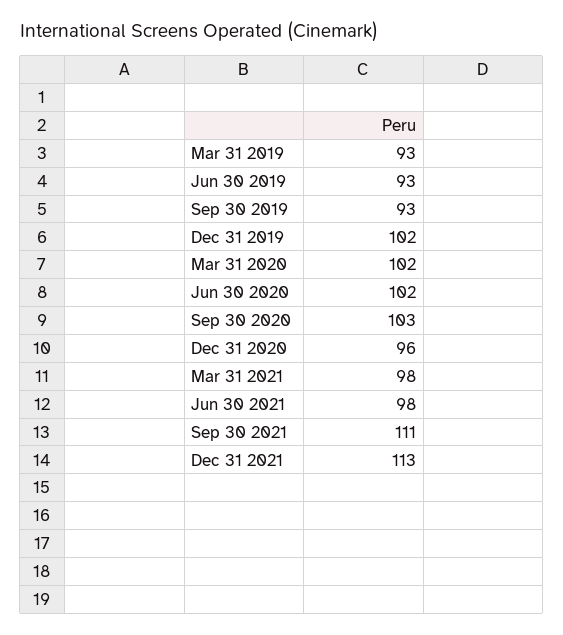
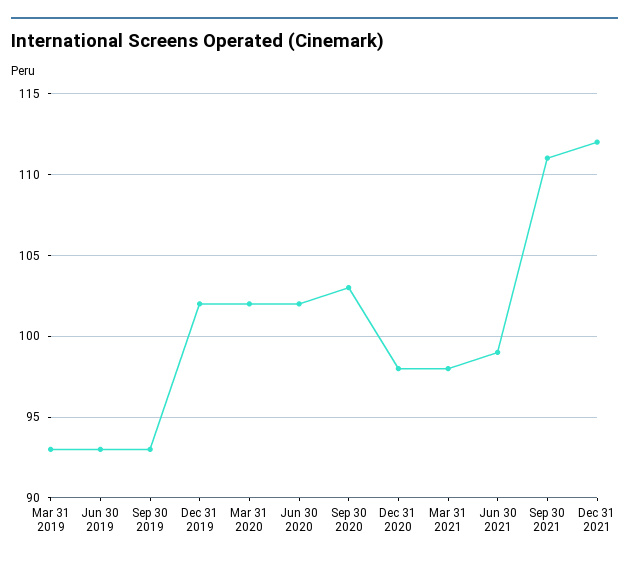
Dec 31 2020: 96 -> 98
Jun 30 2021: 98 -> 99
Dec 31 2021: 113 -> 112

